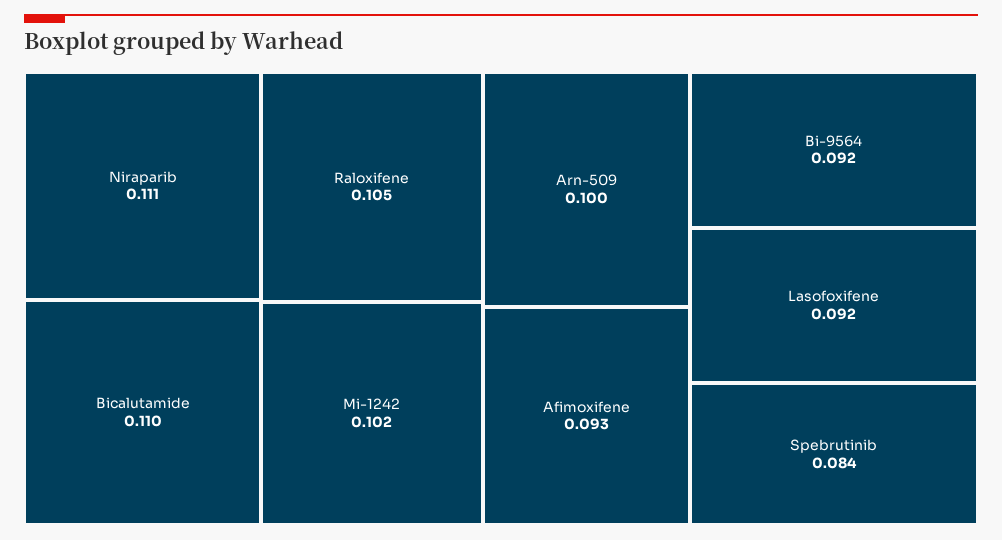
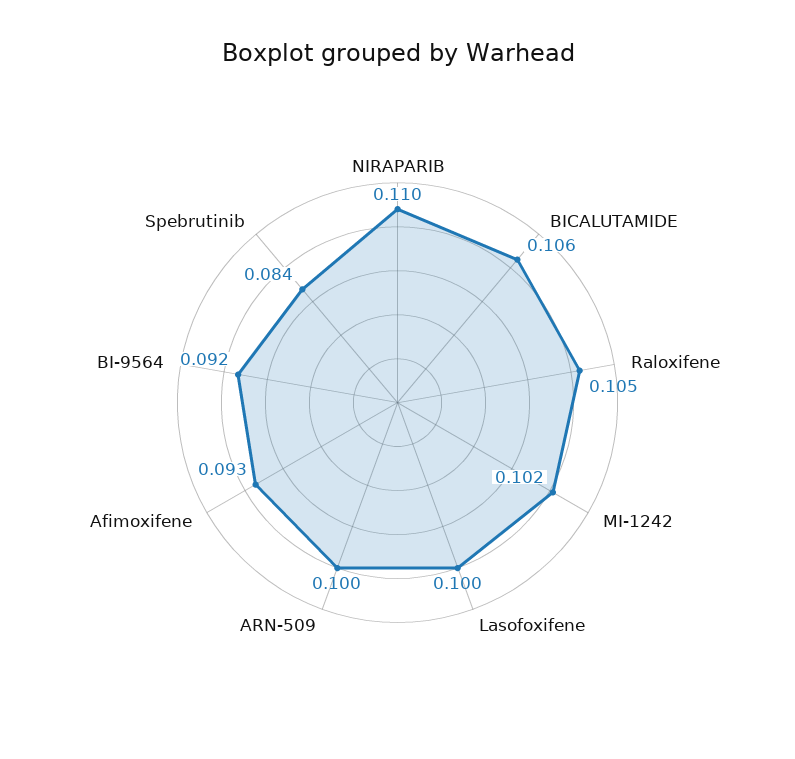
Niraparib: 0.111 -> 0.11
Bicalutamide: 0.11 -> 0.106
Lasofoxifene: 0.092 -> 0.1

